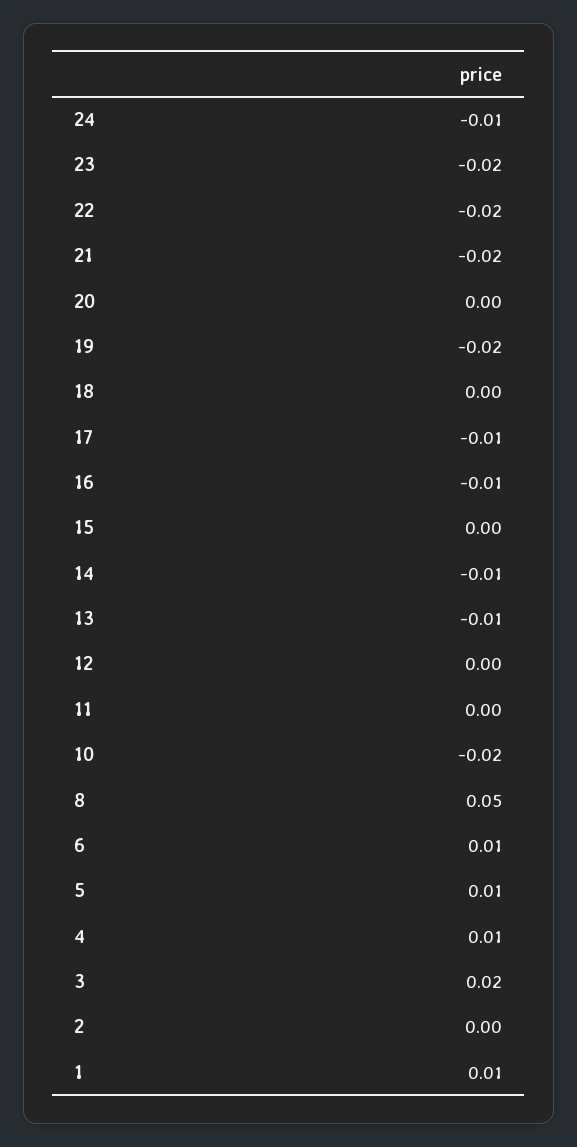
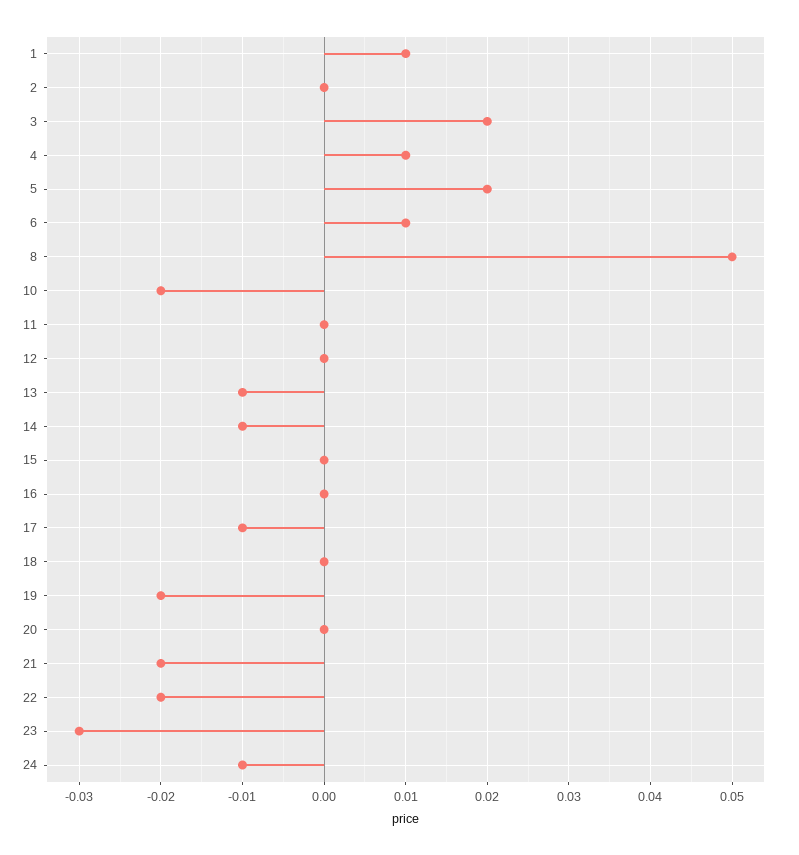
23: -0.02 -> -0.03
16: -0.01 -> 0
5: 0.01 -> 0.02

